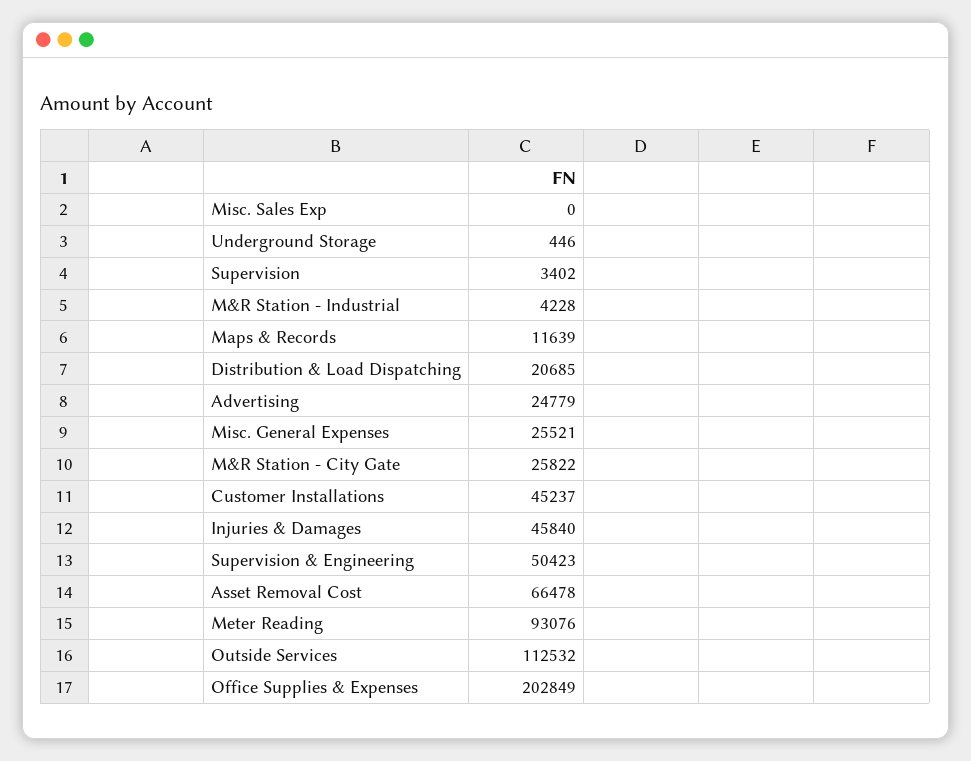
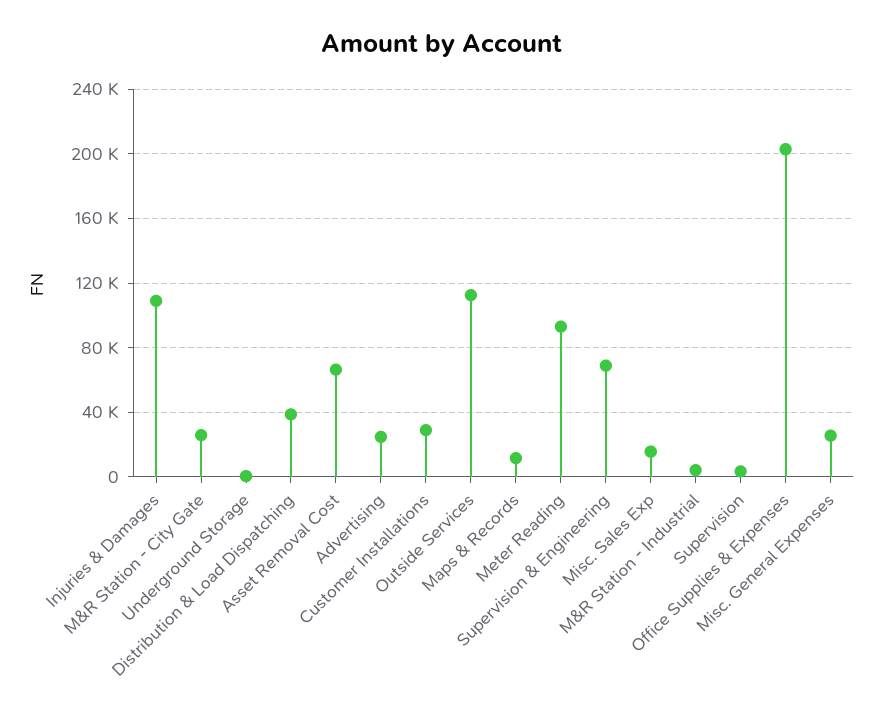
Misc. Sales Exp: 0 -> 15000
Distribution & Load Dispatching: 20685 -> 40000
Customer Installations: 45237 -> 30000
Injuries & Damages: 45840 -> 110000
Supervision & Engineering: 50423 -> 70000

